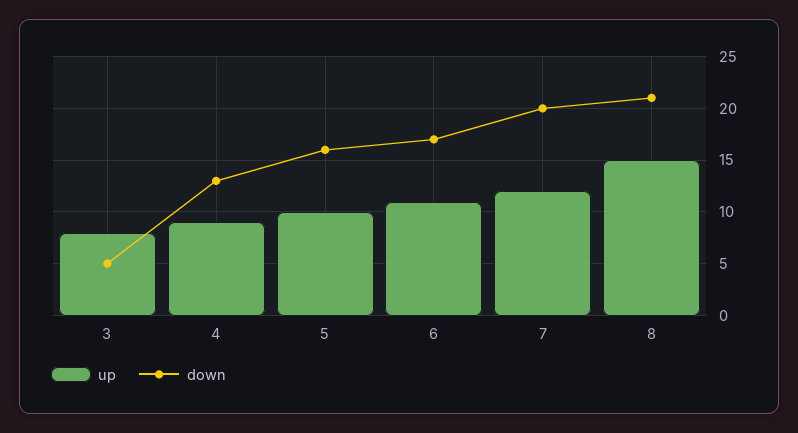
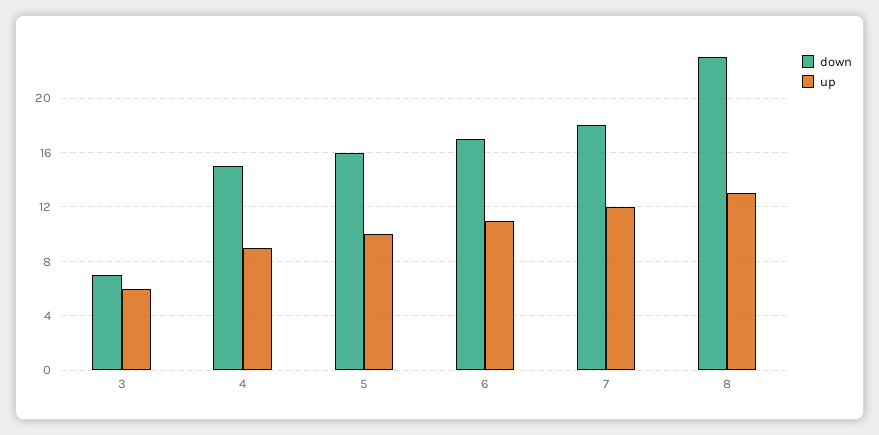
up, 3: 8 -> 6
down, 3: 5 -> 7
down, 4: 13 -> 15
down, 7: 20 -> 18
up, 8: 15 -> 13
down, 8: 21 -> 23

